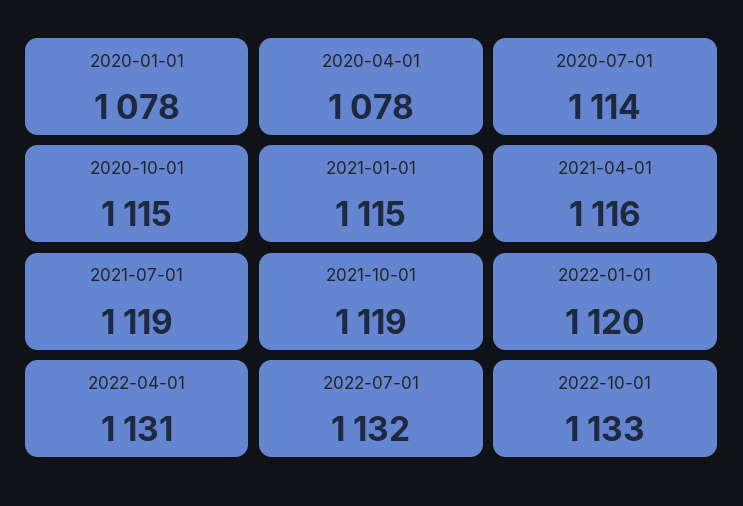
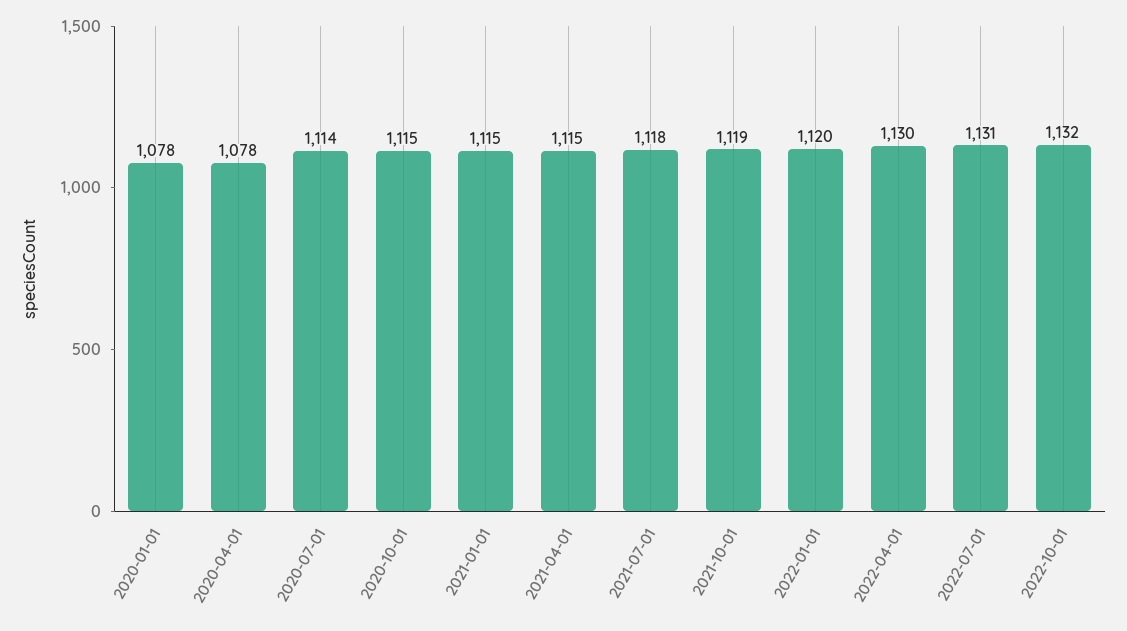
2021-04-01: 1116 -> 1115
2021-07-01: 1119 -> 1118
2022-04-01: 1131 -> 1130
2022-07-01: 1132 -> 1131
2022-10-01: 1133 -> 1132

